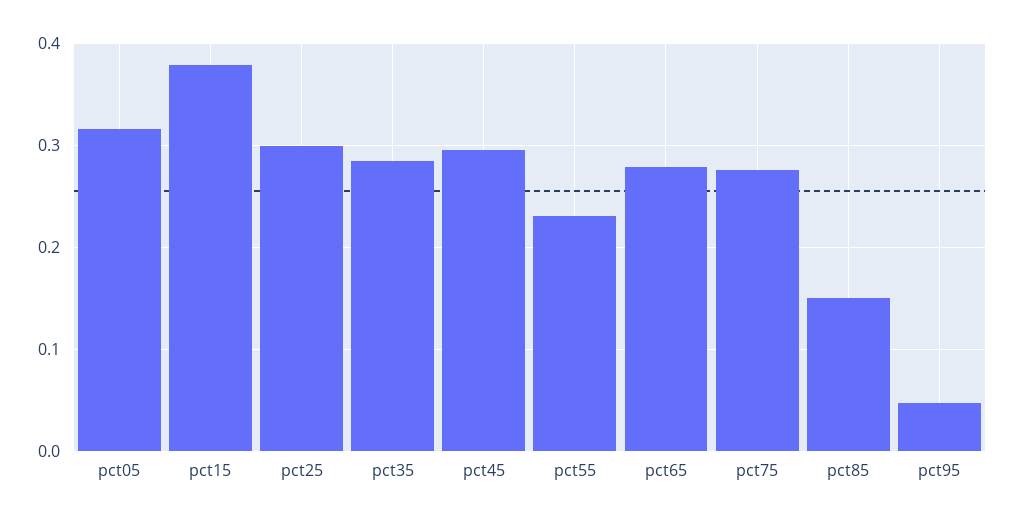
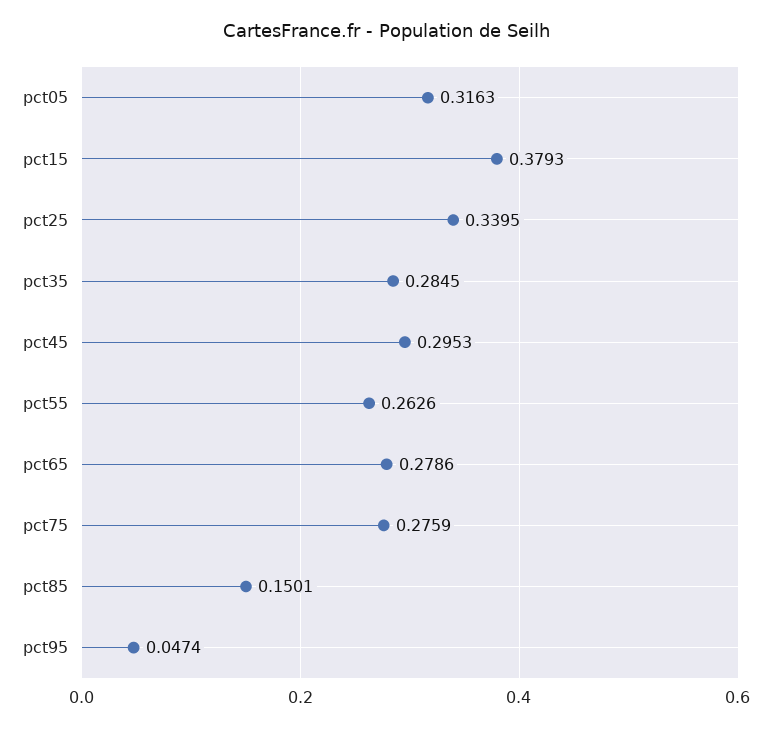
pct25: 0.3 -> 0.3395
pct55: 0.23 -> 0.2626

